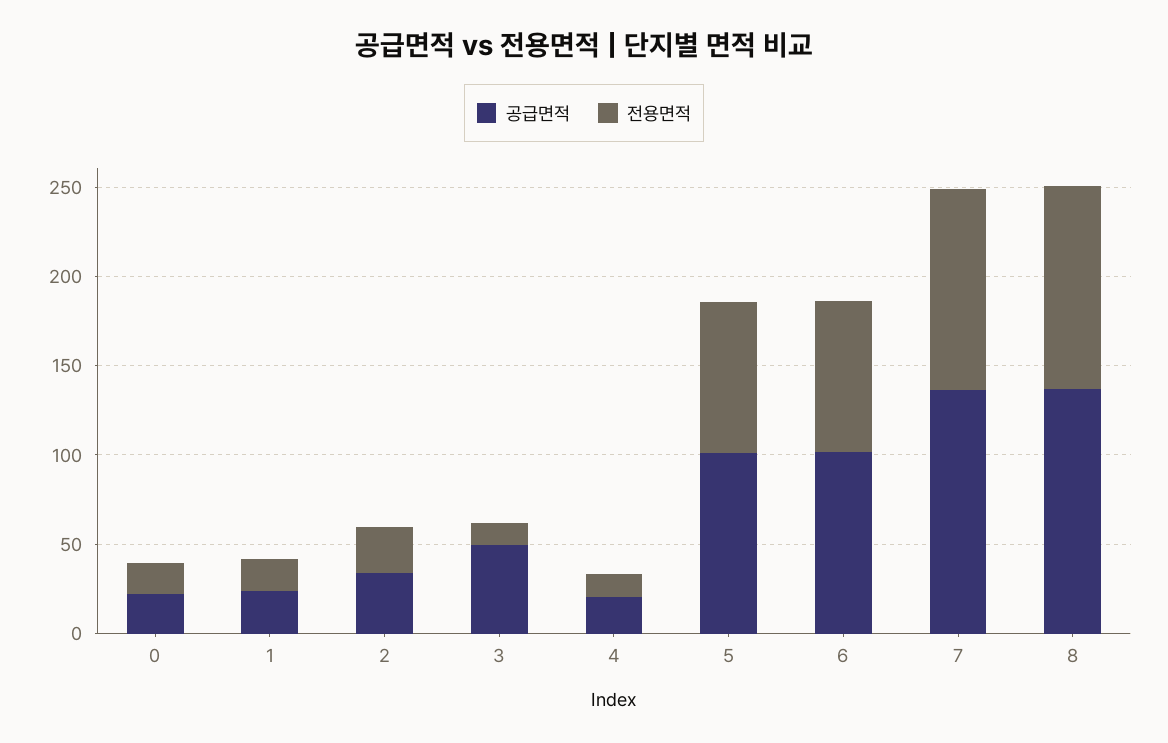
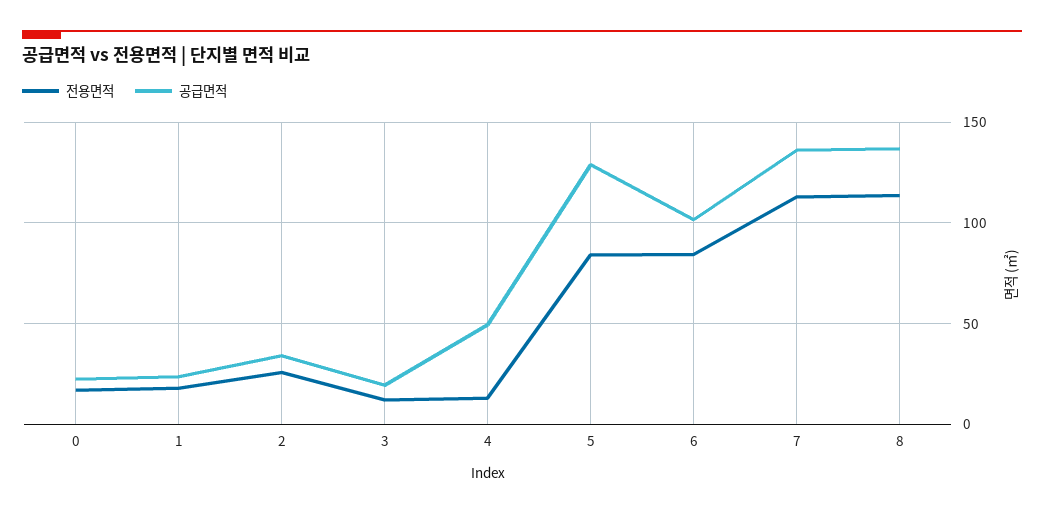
공급면적, 3: 50 -> 20
공급면적, 4: 20 -> 50
공급면적, 5: 100 -> 130

